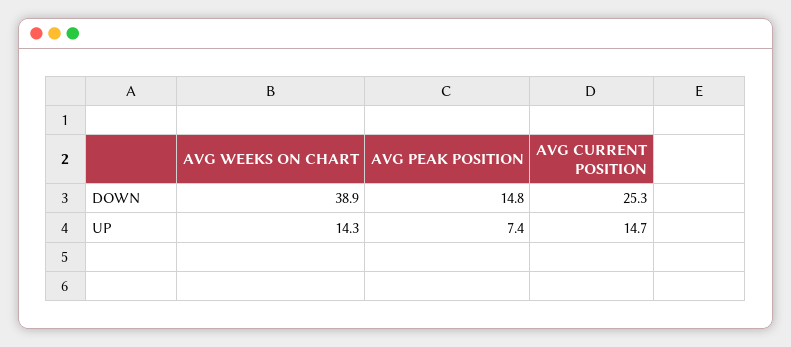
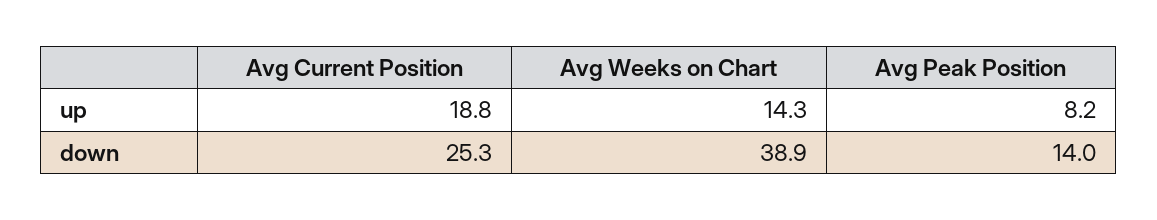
AVG PEAK POSITION, DOWN: 14.8 -> 14
AVG PEAK POSITION, UP: 7.4 -> 8.2
AVG CURRENT POSITION, UP: 14.7 -> 18.8

